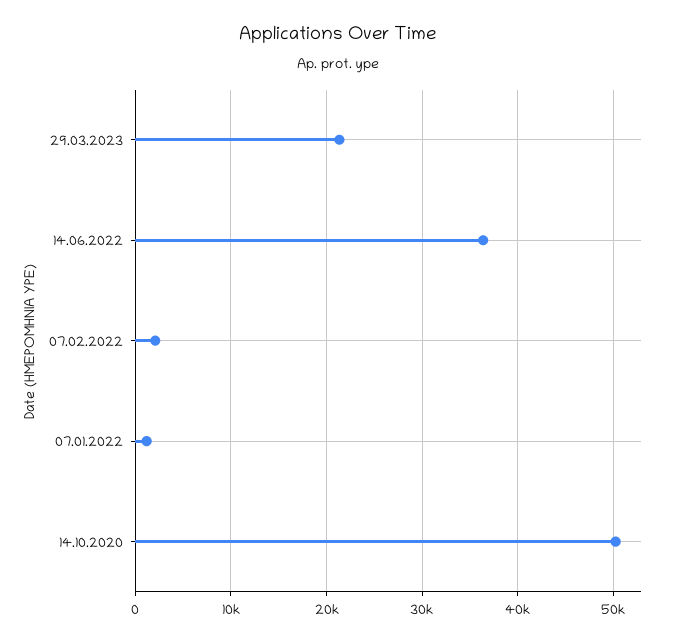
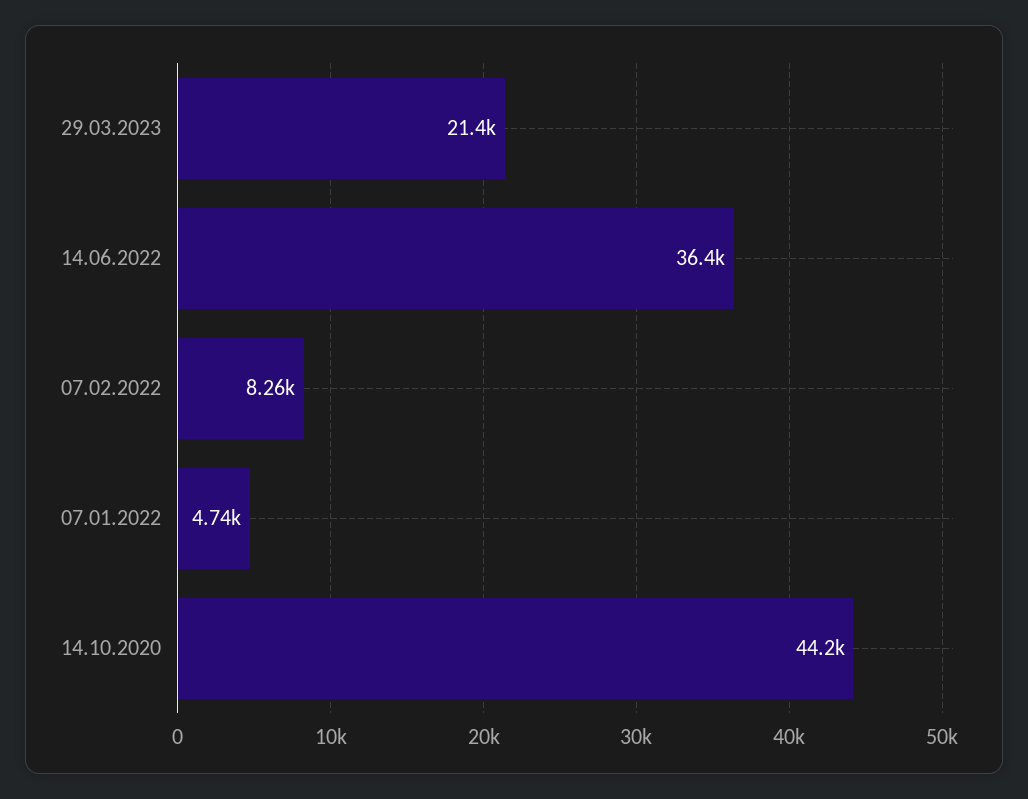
07.02.2022: 2000 -> 8260
07.01.2022: 1000 -> 4740
14.10.2020: 50000 -> 44200

